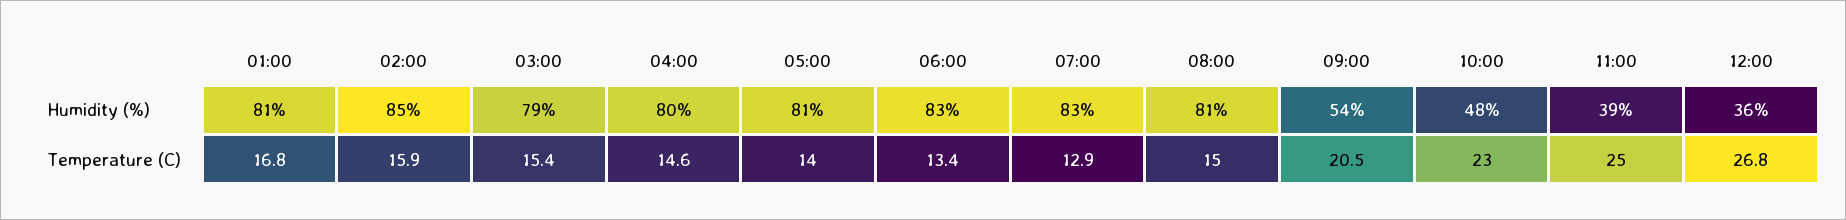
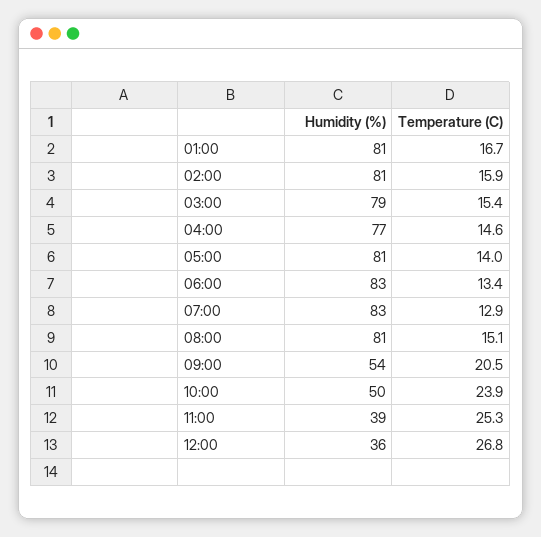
02:00, Humidity (%): 85 -> 81
04:00, Humidity (%): 80 -> 77
10:00, Humidity (%): 48 -> 50
01:00, Temperature (C): 16.8 -> 16.7
08:00, Temperature (C): 15 -> 15.1
10:00, Temperature (C): 23 -> 23.9
11:00, Temperature (C): 25 -> 25.3

